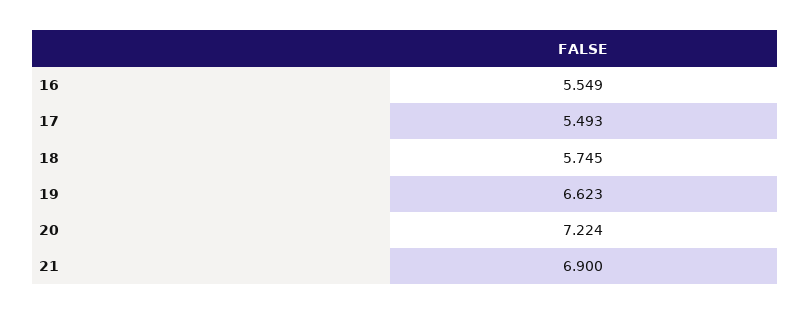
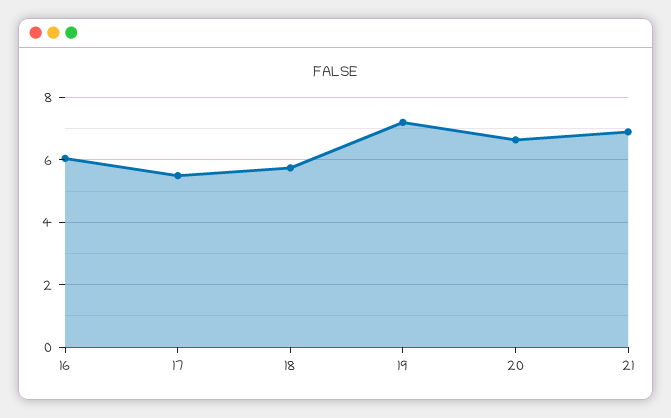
16: 5.549 -> 6
19: 6.623 -> 7.2
20: 7.224 -> 6.6

